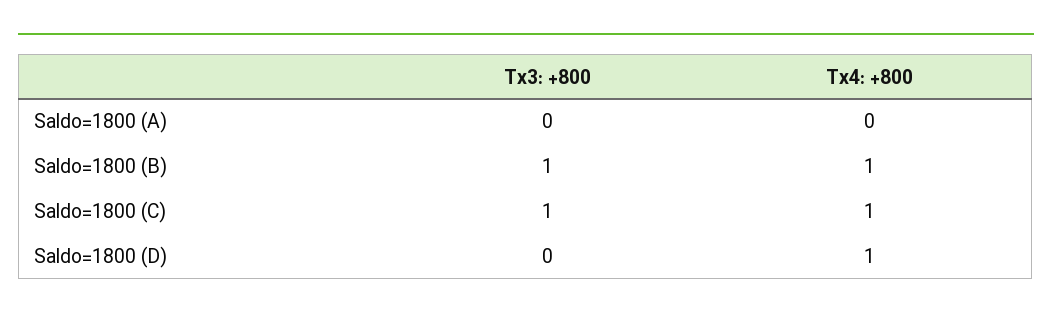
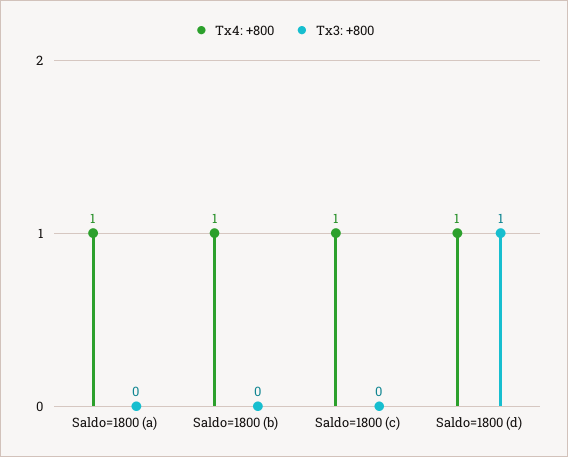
Tx4: +800, Saldo=1800 (A): 0 -> 1
Tx3: +800, Saldo=1800 (B): 1 -> 0
Tx3: +800, Saldo=1800 (C): 1 -> 0
Tx3: +800, Saldo=1800 (D): 0 -> 1

